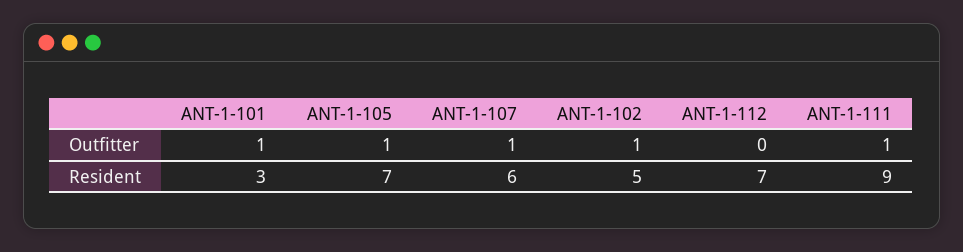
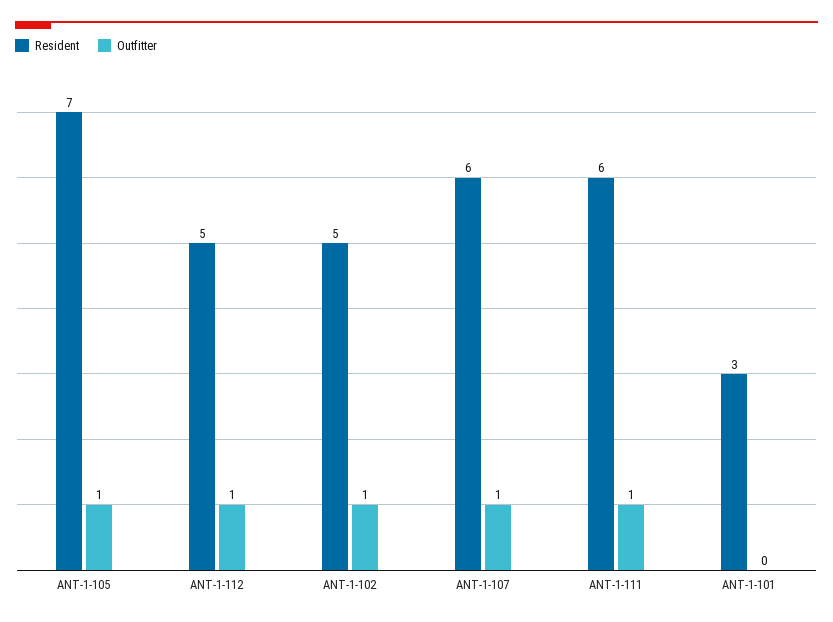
Outfitter, ANT-1-101: 1 -> 0
Outfitter, ANT-1-112: 0 -> 1
Resident, ANT-1-112: 7 -> 5
Resident, ANT-1-111: 9 -> 6

